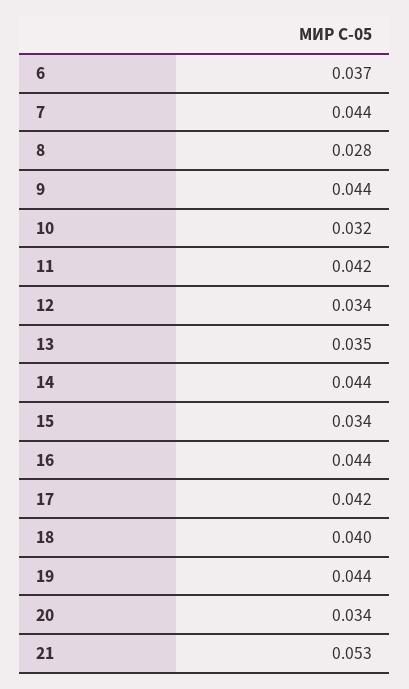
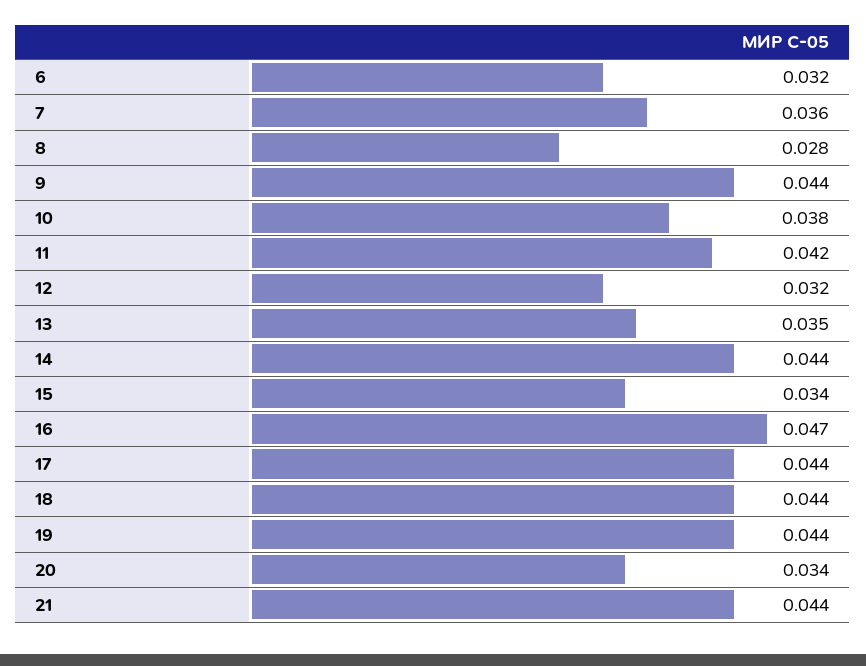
6: 0.037 -> 0.032
7: 0.044 -> 0.036
10: 0.032 -> 0.038
12: 0.034 -> 0.032
16: 0.044 -> 0.047
17: 0.042 -> 0.044
18: 0.04 -> 0.044
21: 0.053 -> 0.044

